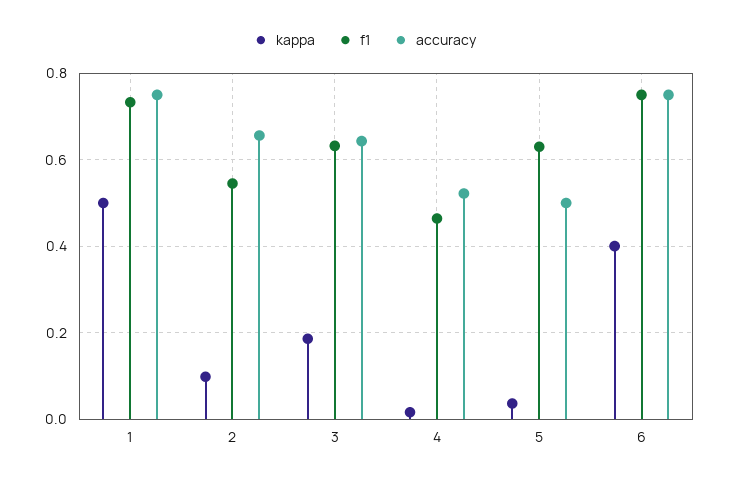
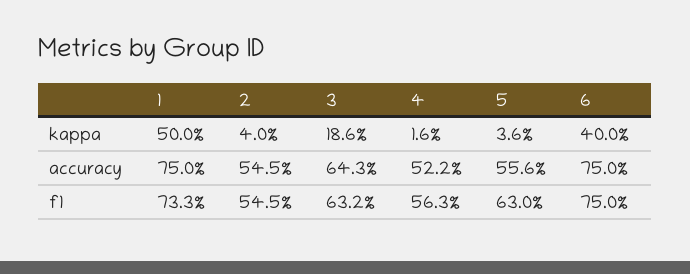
kappa, 2: 0.1 -> 0.04
accuracy, 2: 0.66 -> 0.545
f1, 4: 0.46 -> 0.563
accuracy, 5: 0.5 -> 0.556

